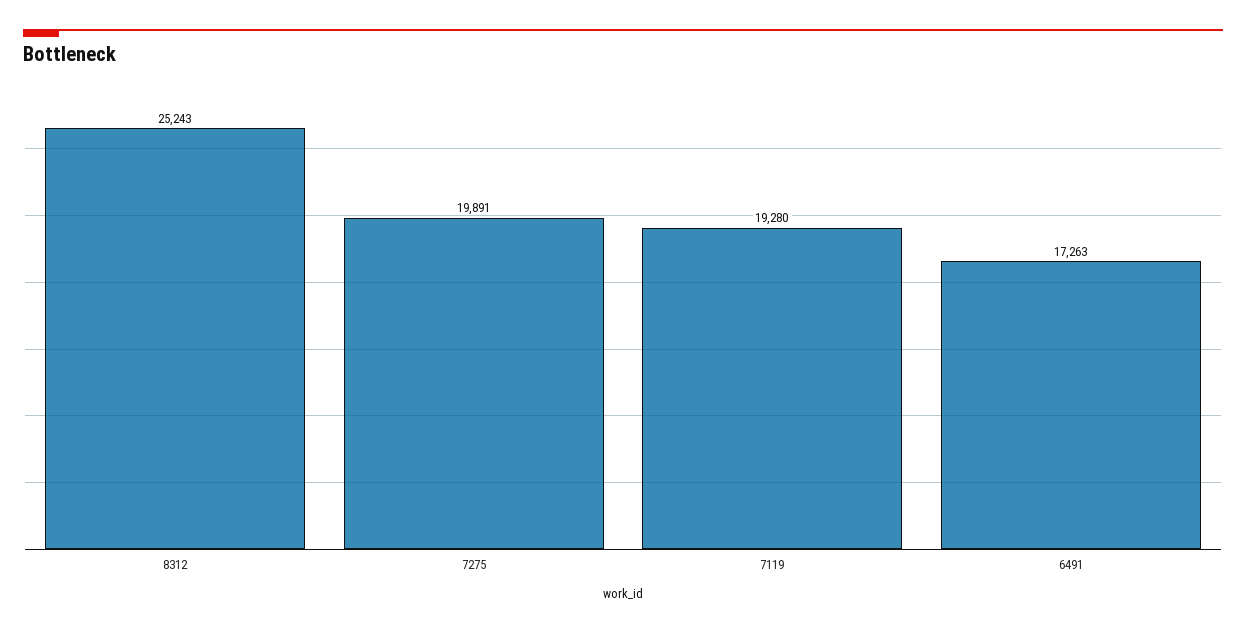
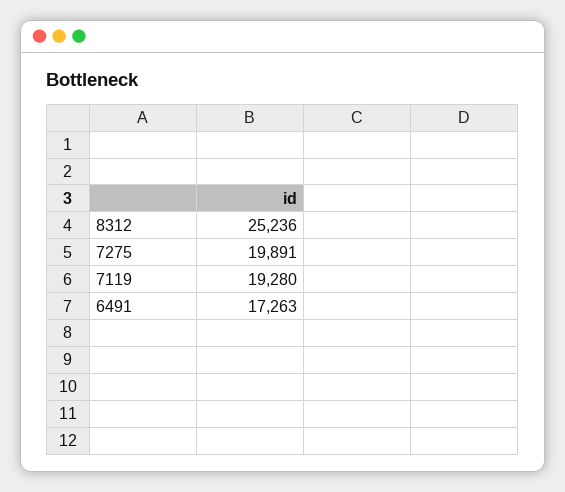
8312: 25243 -> 25236

